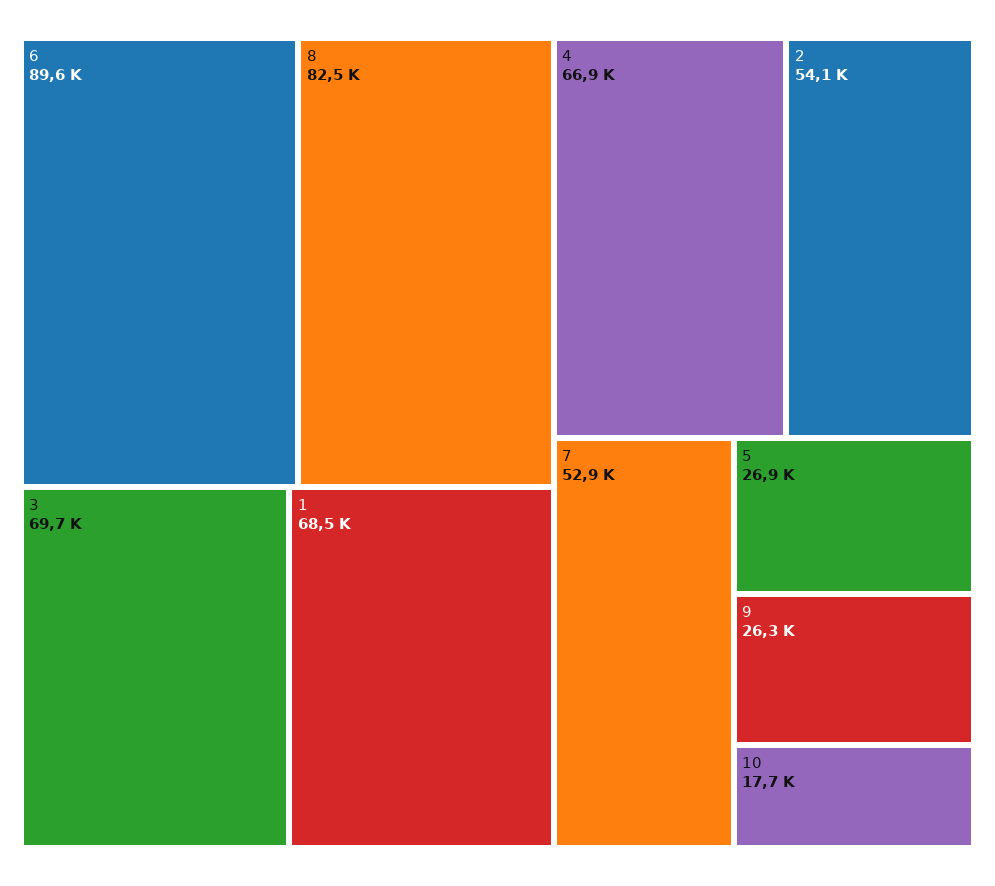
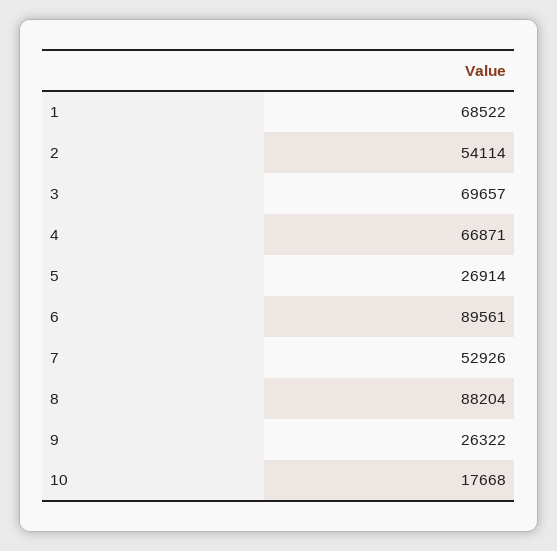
8: 82500 -> 88204

